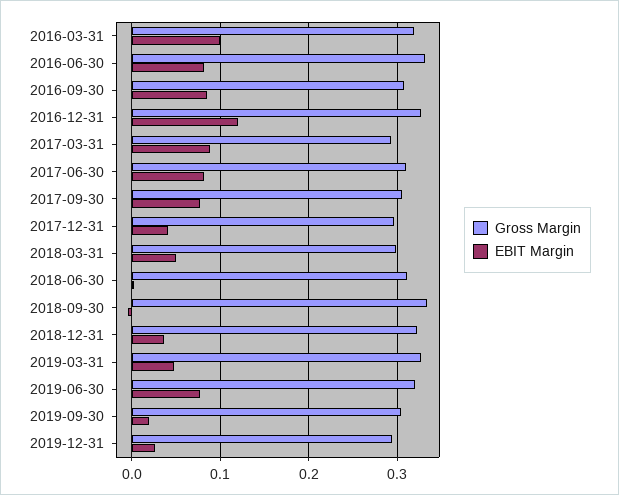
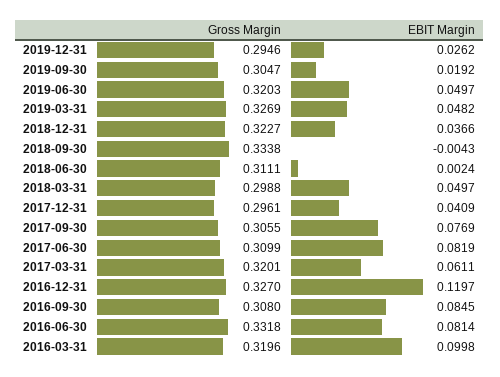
Gross Margin, 2017-03-31: 0.29 -> 0.3201
EBIT Margin, 2017-03-31: 0.09 -> 0.0611
EBIT Margin, 2019-06-30: 0.08 -> 0.0497

